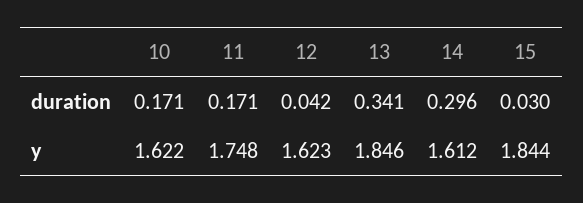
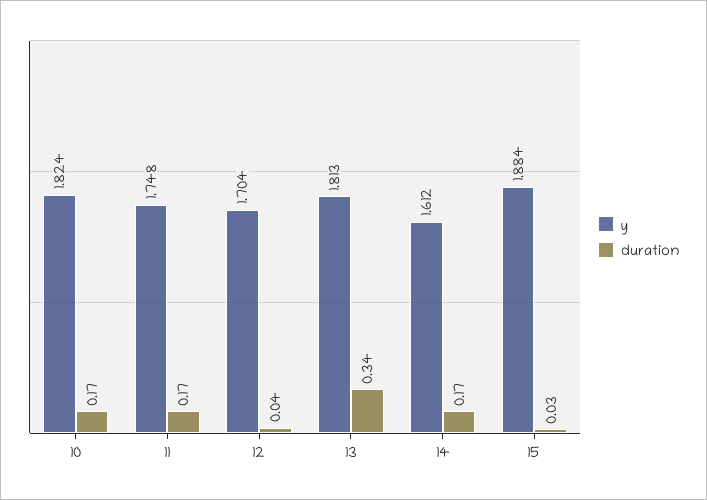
duration, 14: 0.296 -> 0.17
y, 10: 1.622 -> 1.824
y, 12: 1.623 -> 1.704
y, 13: 1.846 -> 1.813
y, 15: 1.844 -> 1.884

